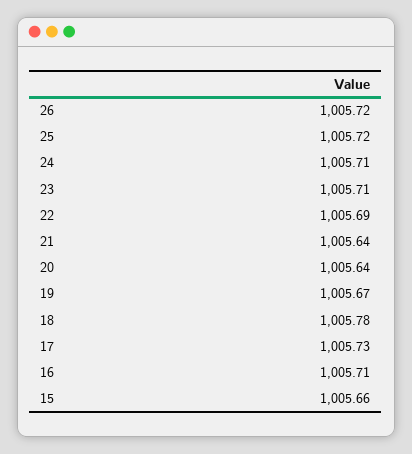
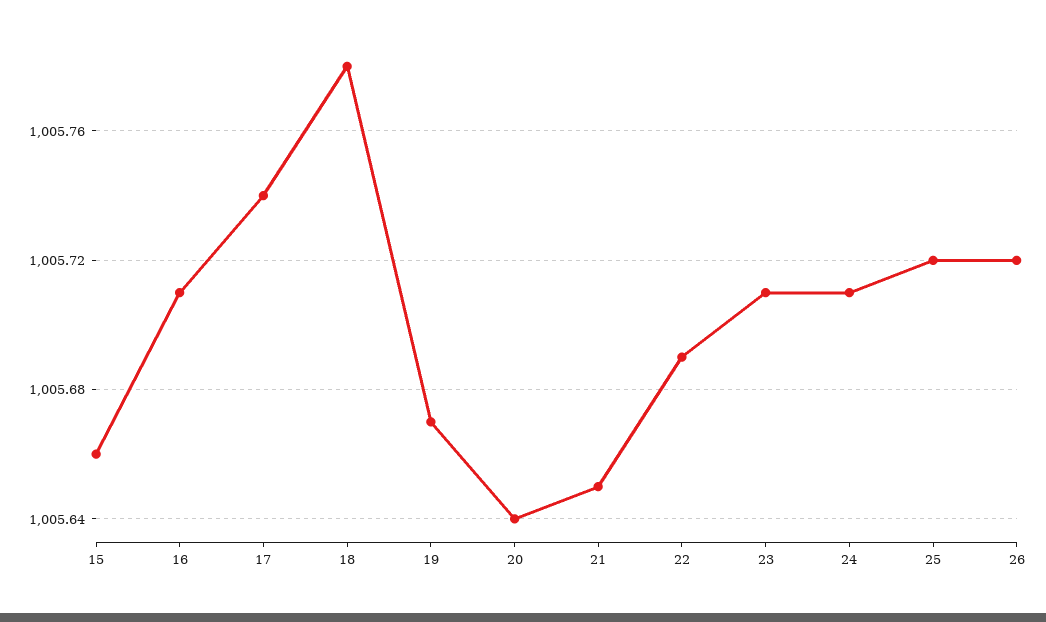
21: 1005.64 -> 1005.65
17: 1005.73 -> 1005.74

